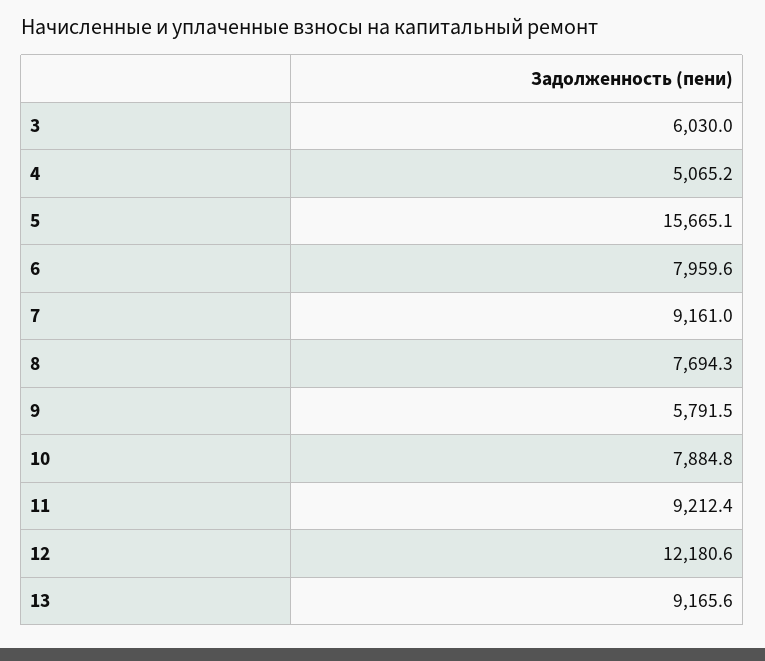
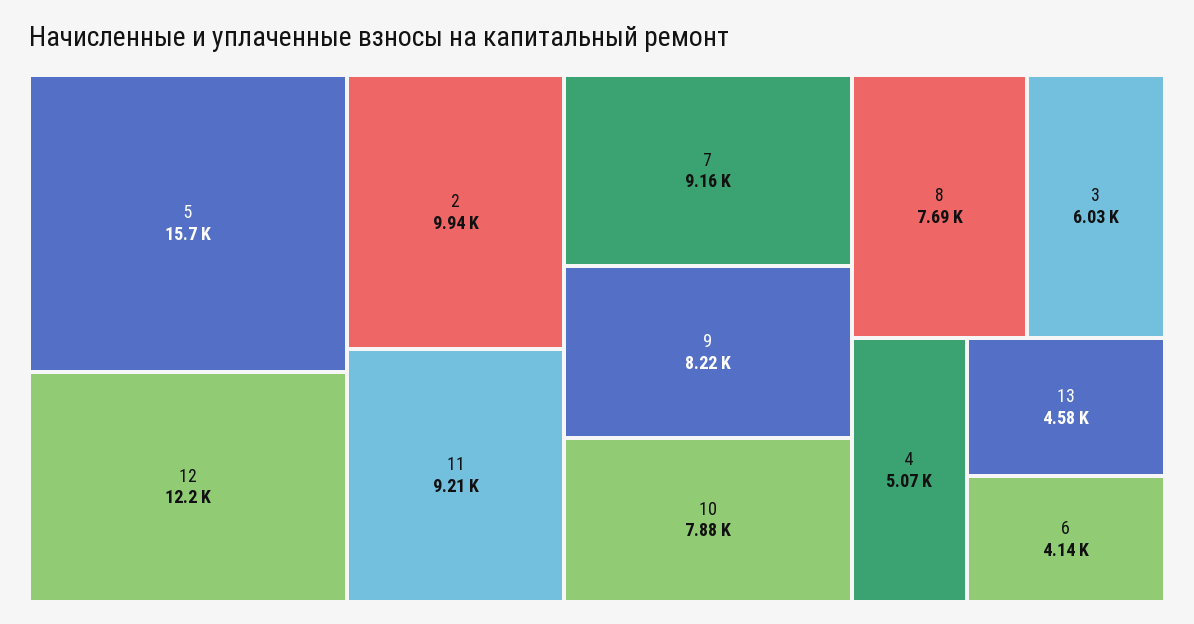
6: 7959.6 -> 4140
9: 5791.5 -> 8220
13: 9165.6 -> 4580
2: none -> 9940

